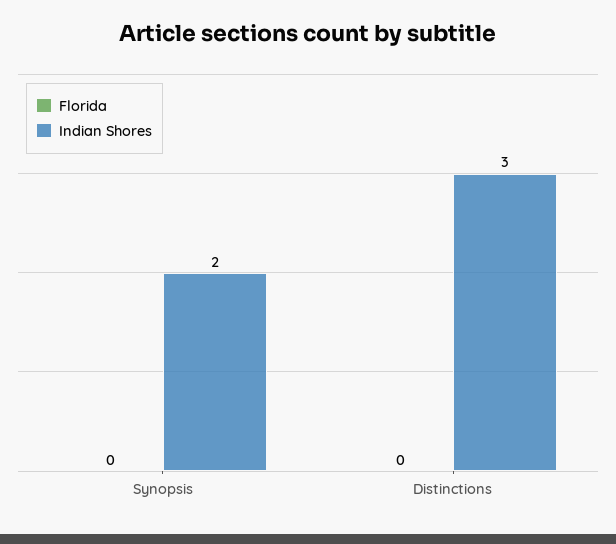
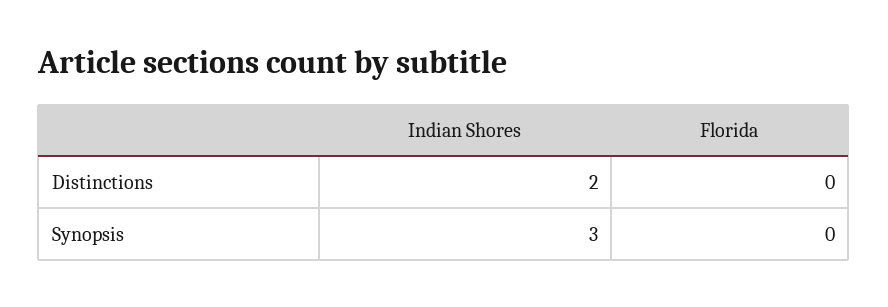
Indian Shores, Synopsis: 2 -> 3
Indian Shores, Distinctions: 3 -> 2

